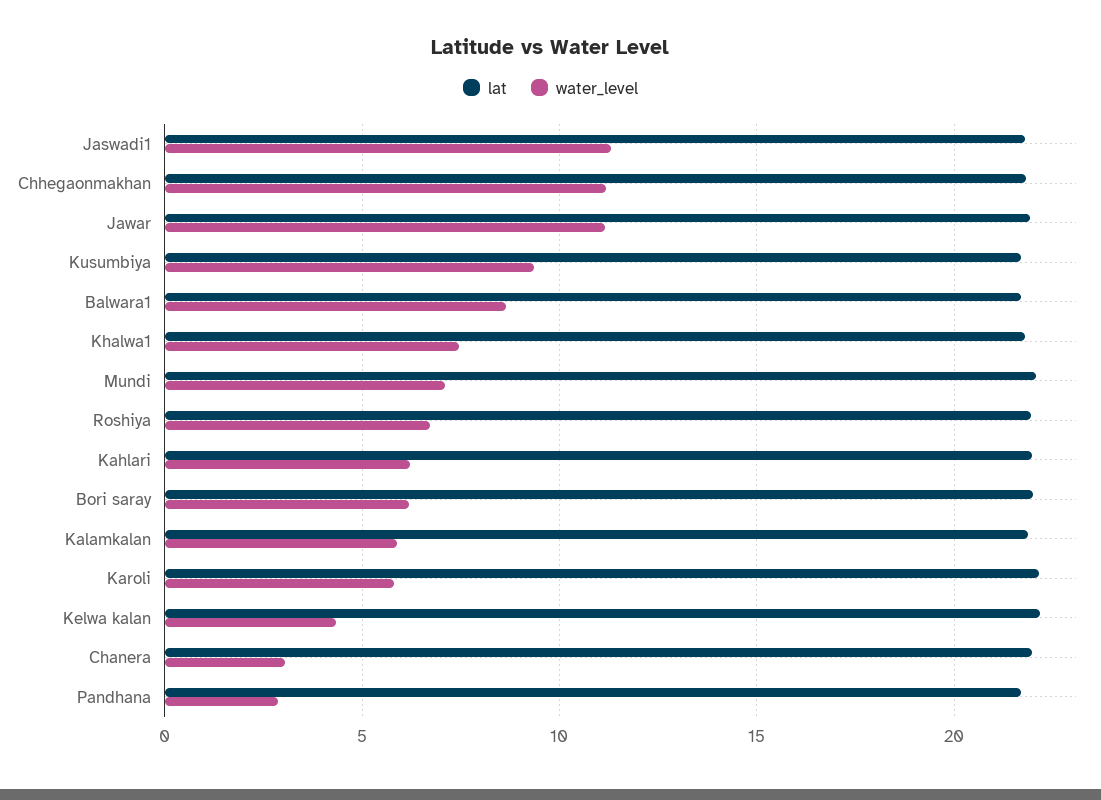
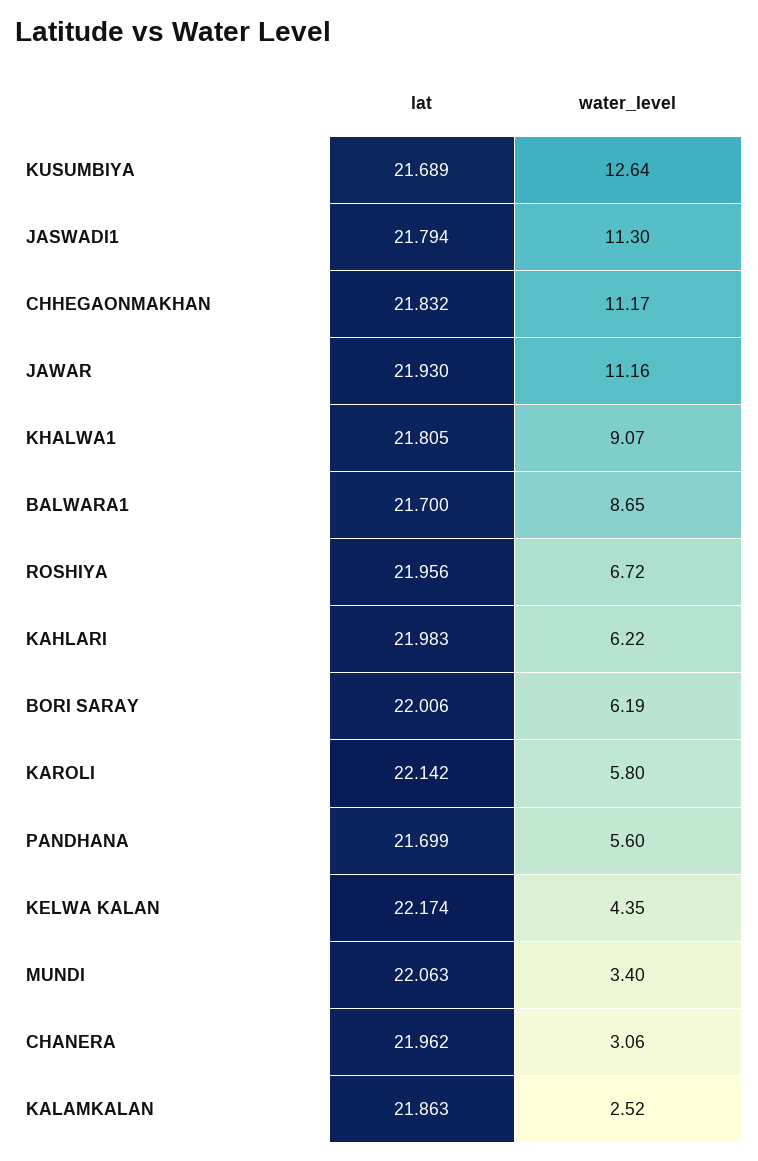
water_level, Kusumbiya: 9.5 -> 12.64
water_level, Khalwa1: 7.5 -> 9.07
water_level, Mundi: 7 -> 3.4
water_level, Kalamkalan: 6 -> 2.52
water_level, Pandhana: 3 -> 5.6

